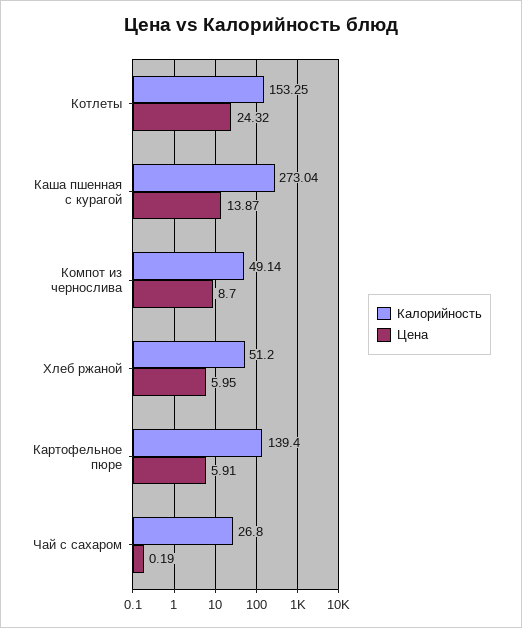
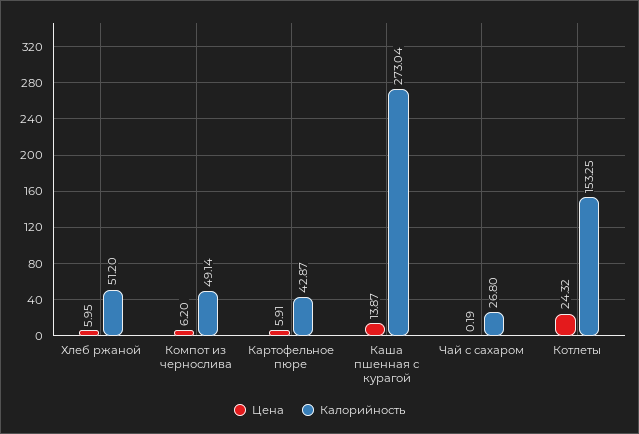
Цена, Компот из чернослива: 8.7 -> 6.2
Калорийность, Картофельное пюре: 139.4 -> 42.87

